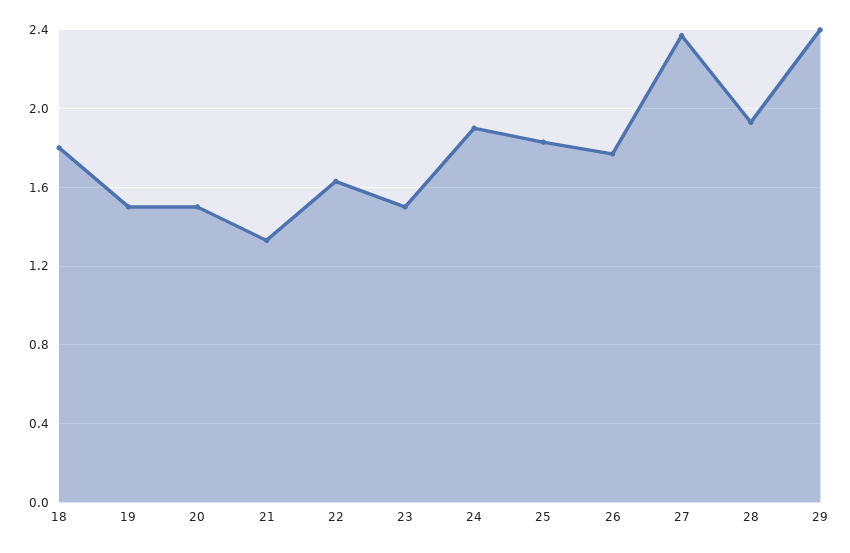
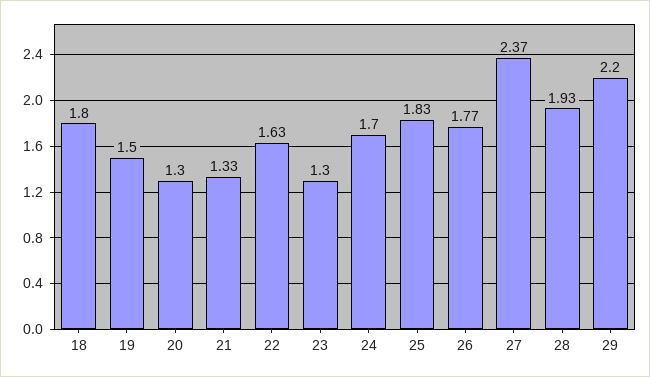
20: 1.5 -> 1.3
23: 1.5 -> 1.3
24: 1.9 -> 1.7
29: 2.4 -> 2.2

